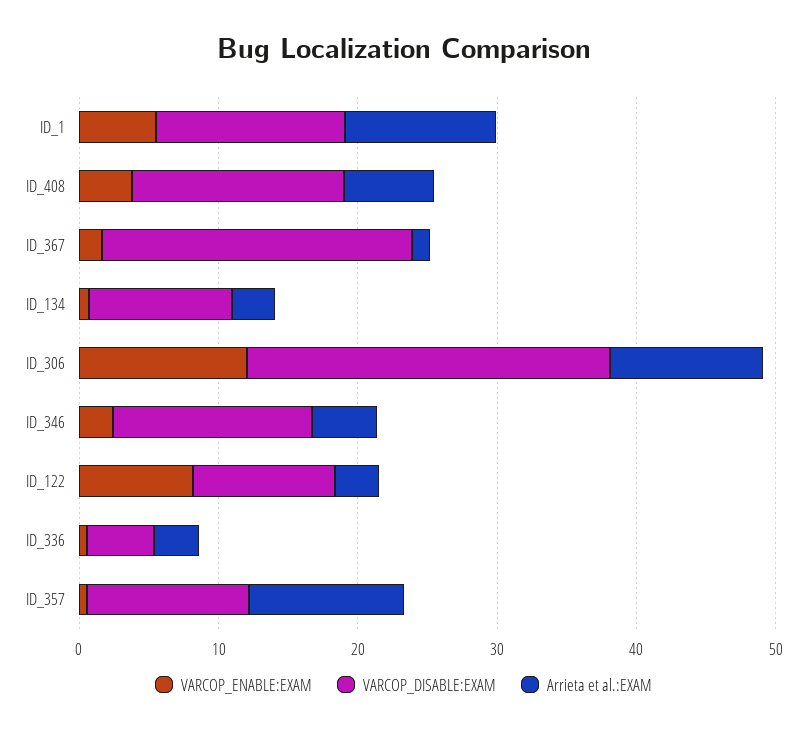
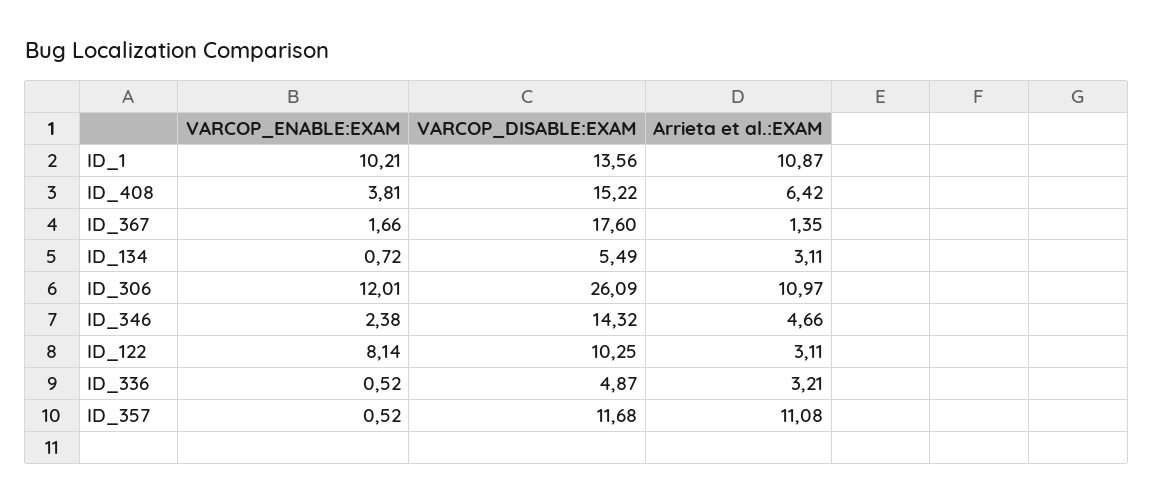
VARCOP_ENABLE:EXAM, ID_1: 6 -> 10.21
VARCOP_DISABLE:EXAM, ID_367: 22 -> 17.6
VARCOP_DISABLE:EXAM, ID_134: 10 -> 5.49

